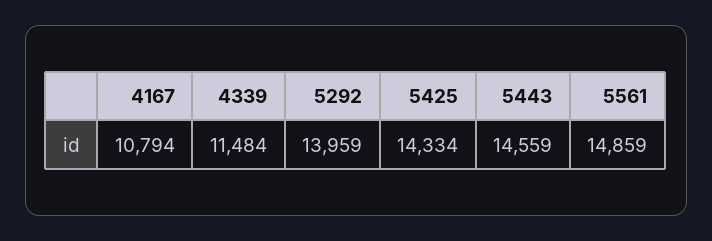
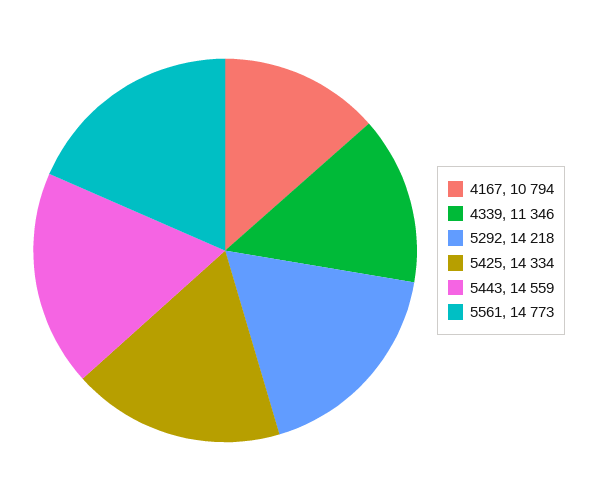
4339: 11484 -> 11346
5292: 13959 -> 14218
5561: 14859 -> 14773

